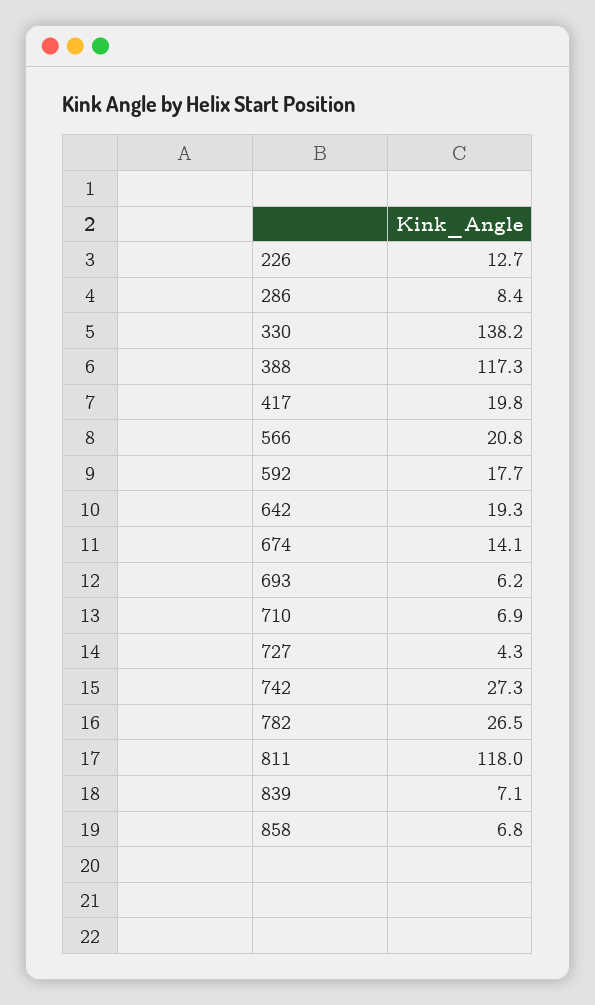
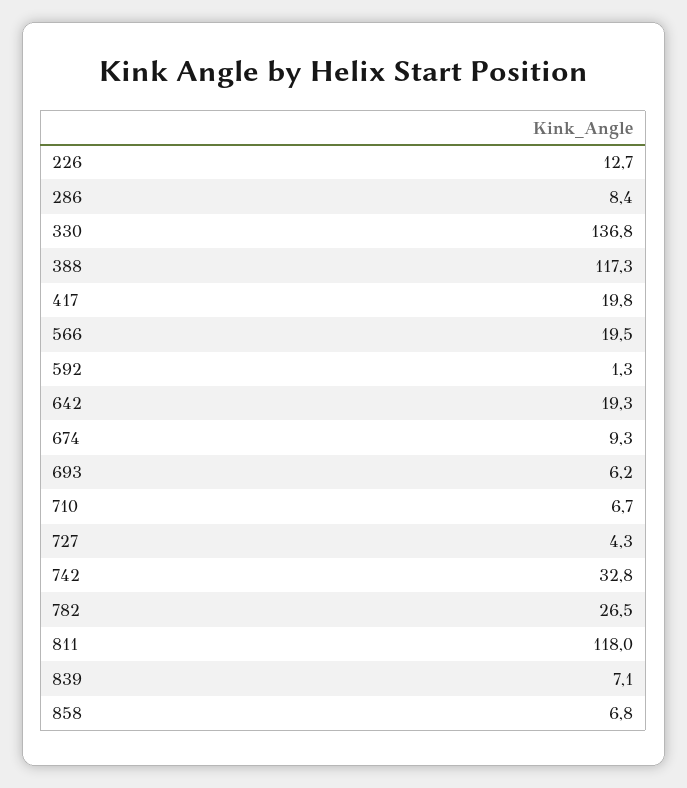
330: 138.2 -> 136.8
566: 20.8 -> 19.5
592: 17.7 -> 1.3
674: 14.1 -> 9.3
710: 6.9 -> 6.7
742: 27.3 -> 32.8

